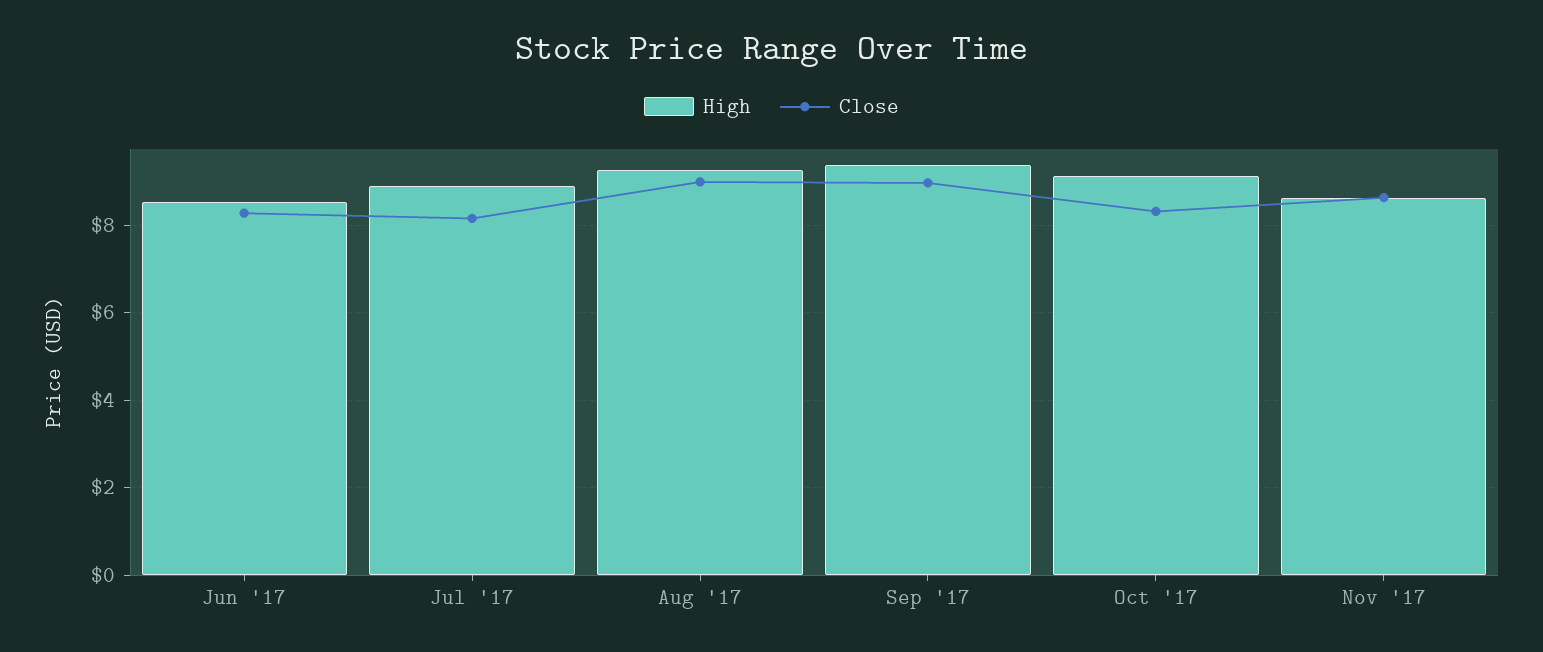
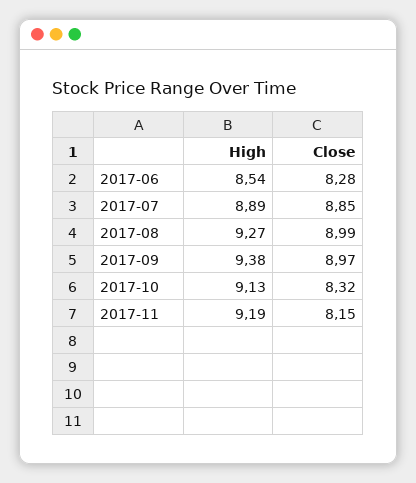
Close, Jul '17: 8.2 -> 8.85
High, Nov '17: 8.6 -> 9.19
Close, Nov '17: 8.6 -> 8.15

